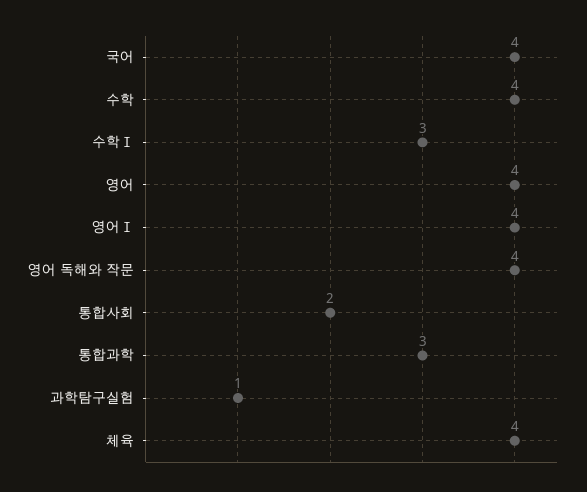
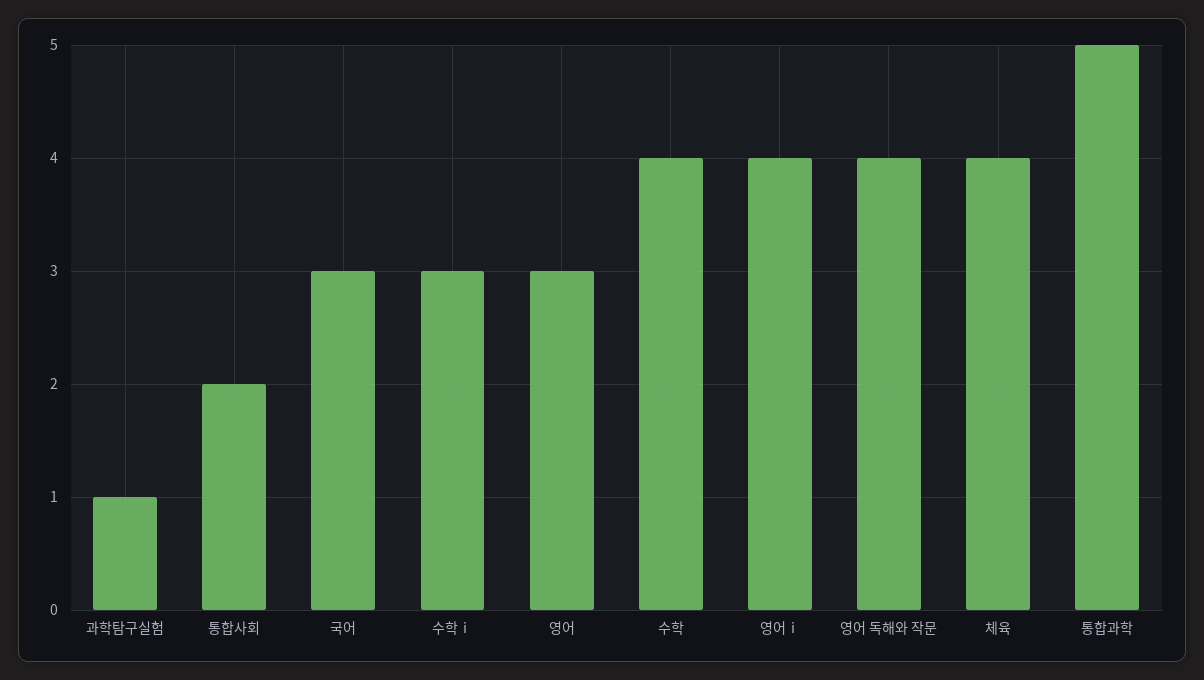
국어: 4 -> 3
영어: 4 -> 3
통합과학: 3 -> 5

